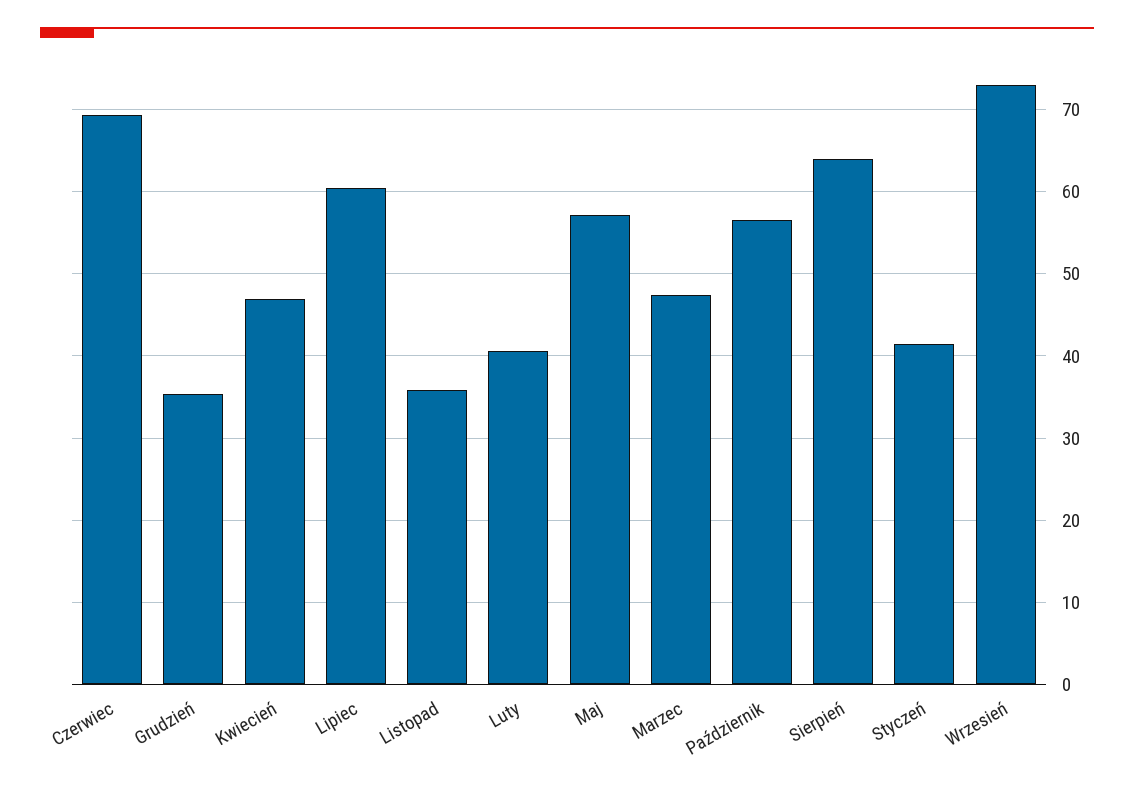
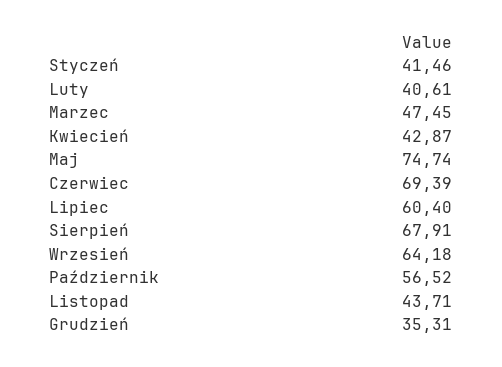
Kwiecień: 47 -> 42.87
Listopad: 36 -> 43.71
Maj: 57 -> 74.74
Sierpień: 64 -> 67.91
Wrzesień: 73 -> 64.18

